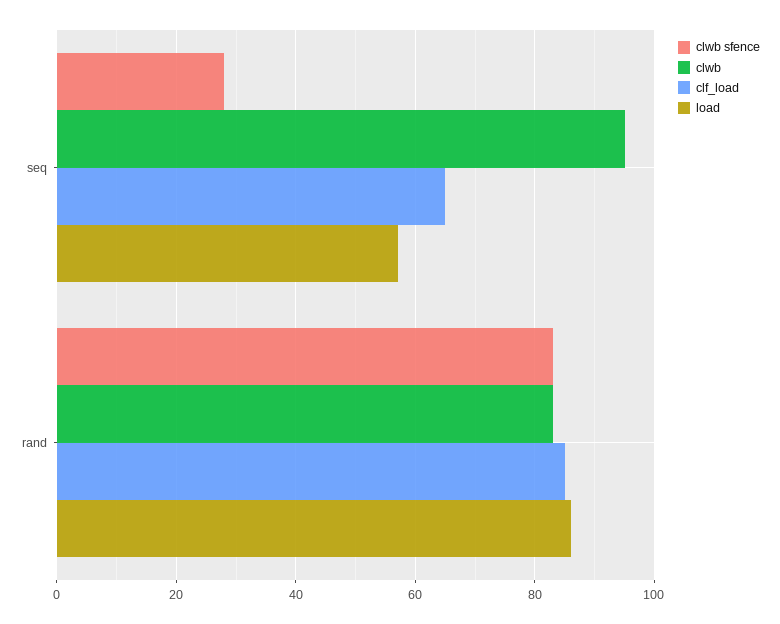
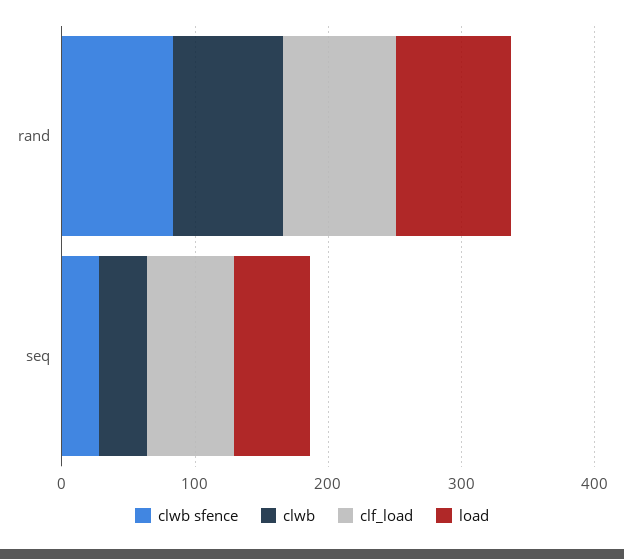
clwb, seq: 95 -> 40

